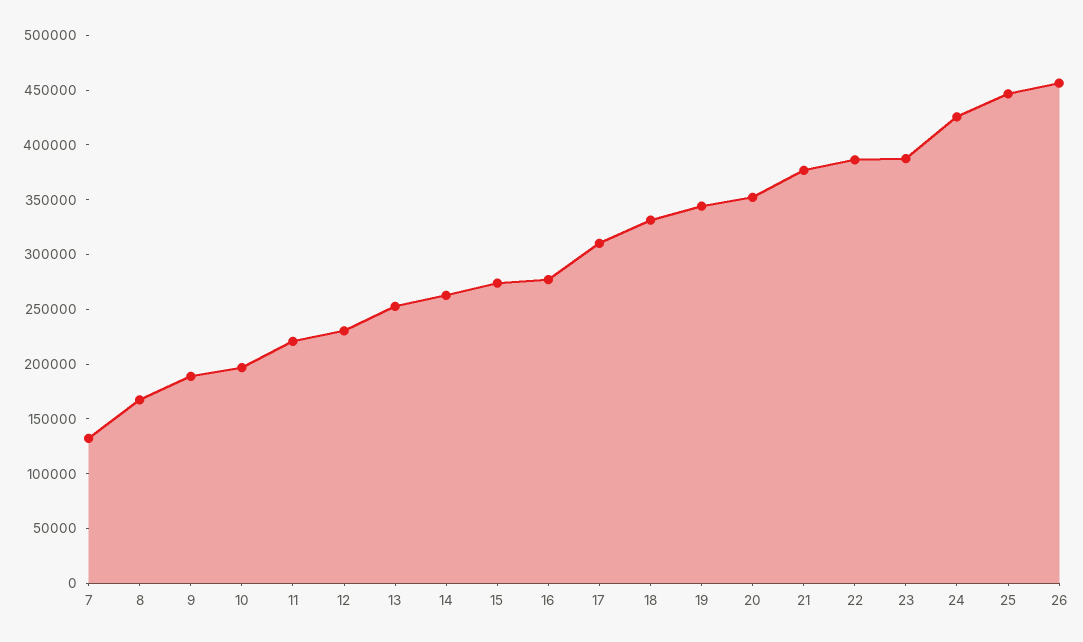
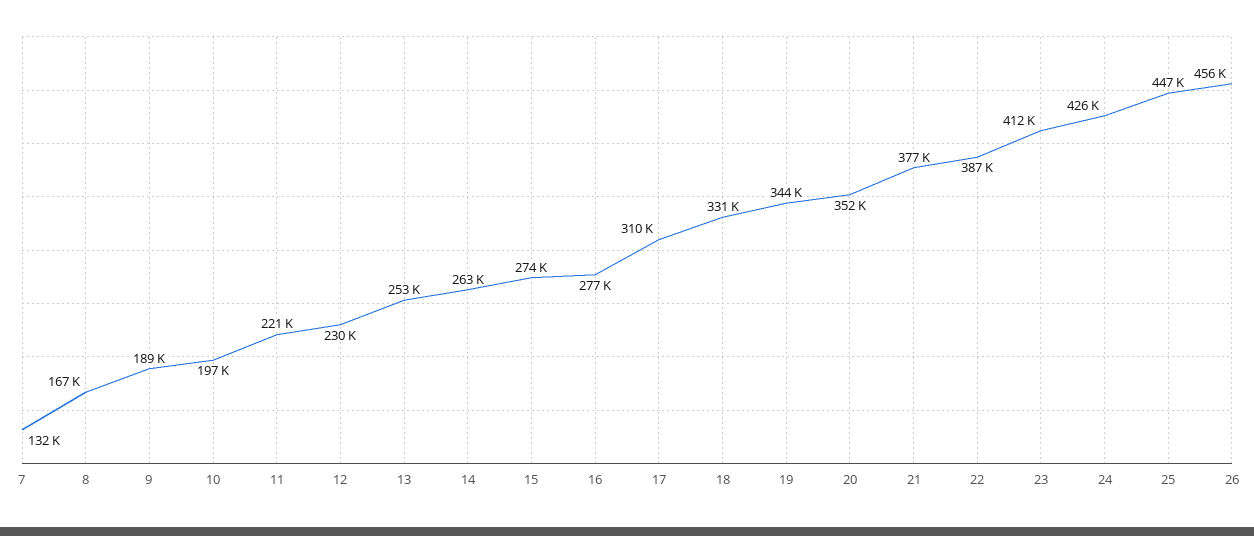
23: 390000 -> 412000

